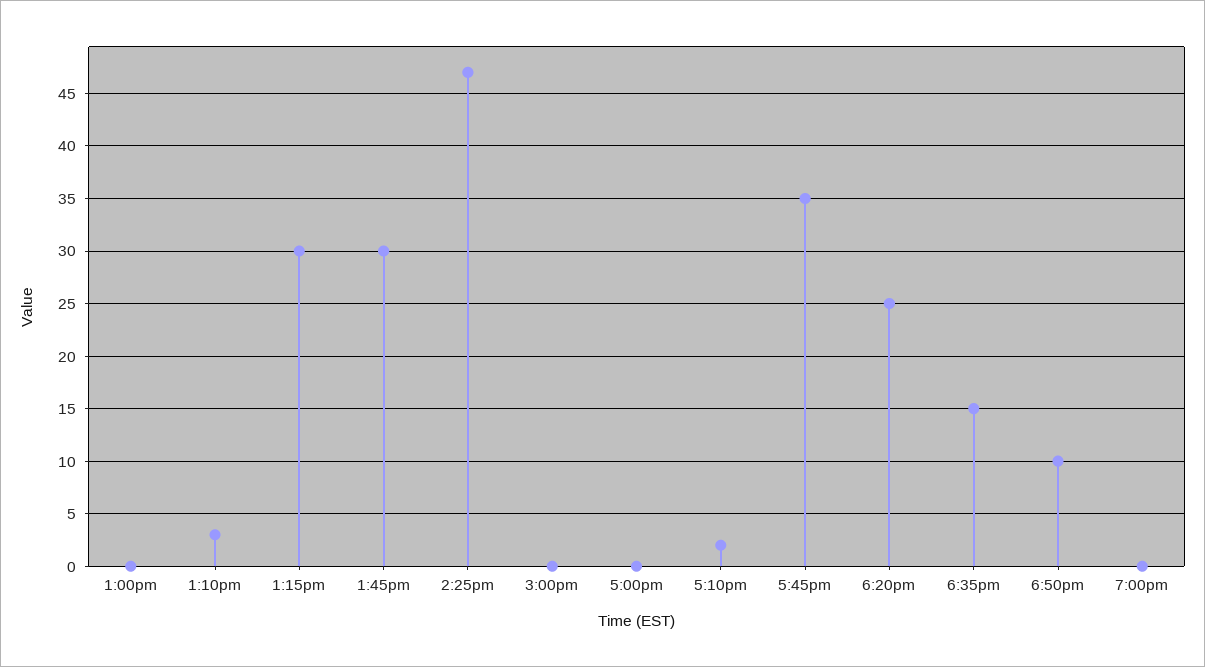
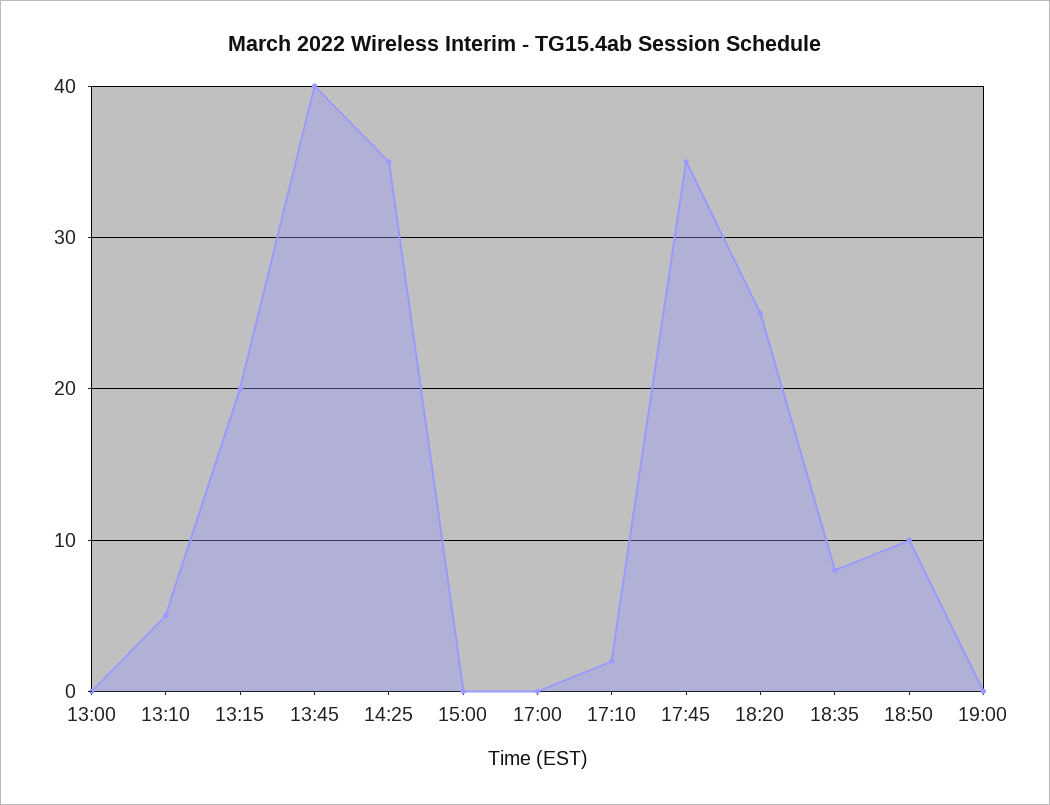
1:10pm: 3 -> 5
1:15pm: 30 -> 20
1:45pm: 30 -> 40
2:25pm: 47 -> 35
6:35pm: 15 -> 8

